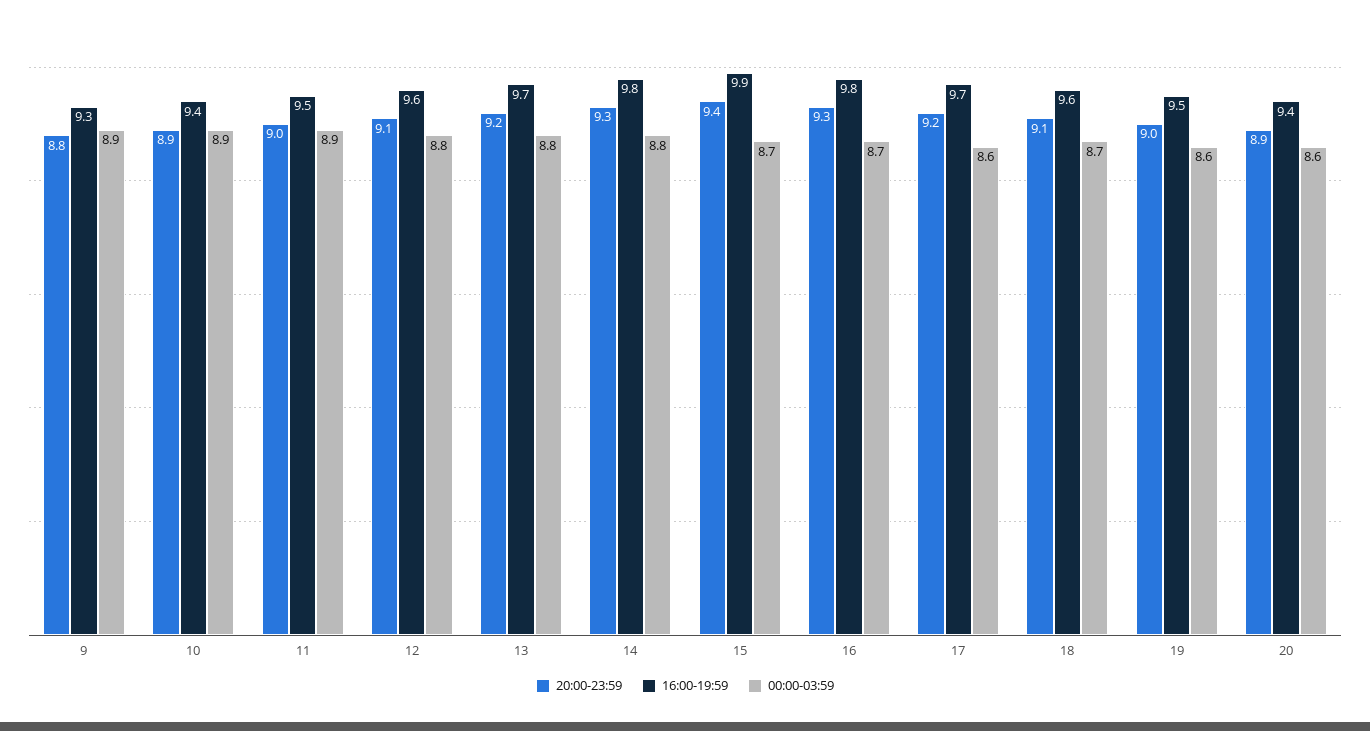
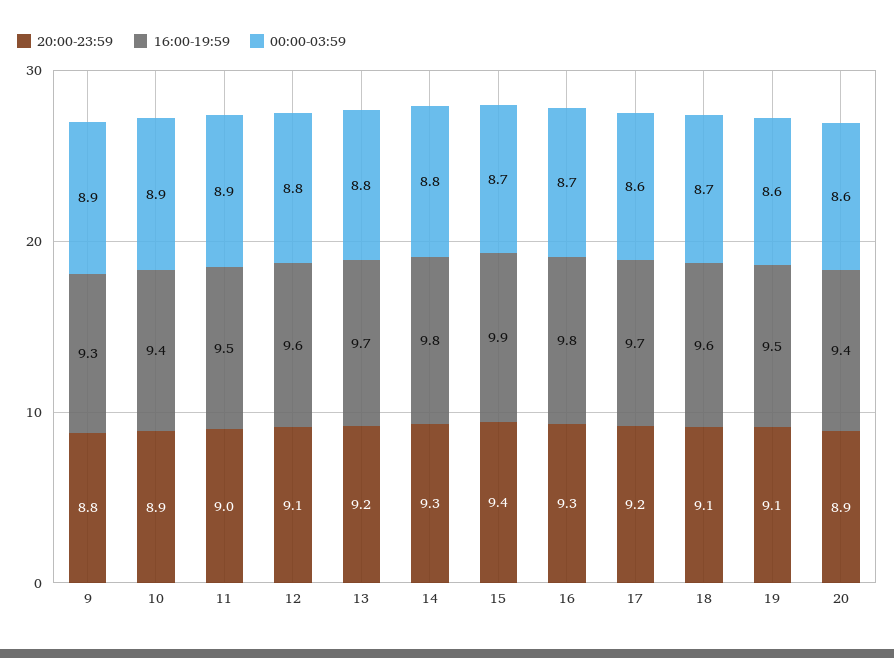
20:00-23:59, 19: 9 -> 9.1

